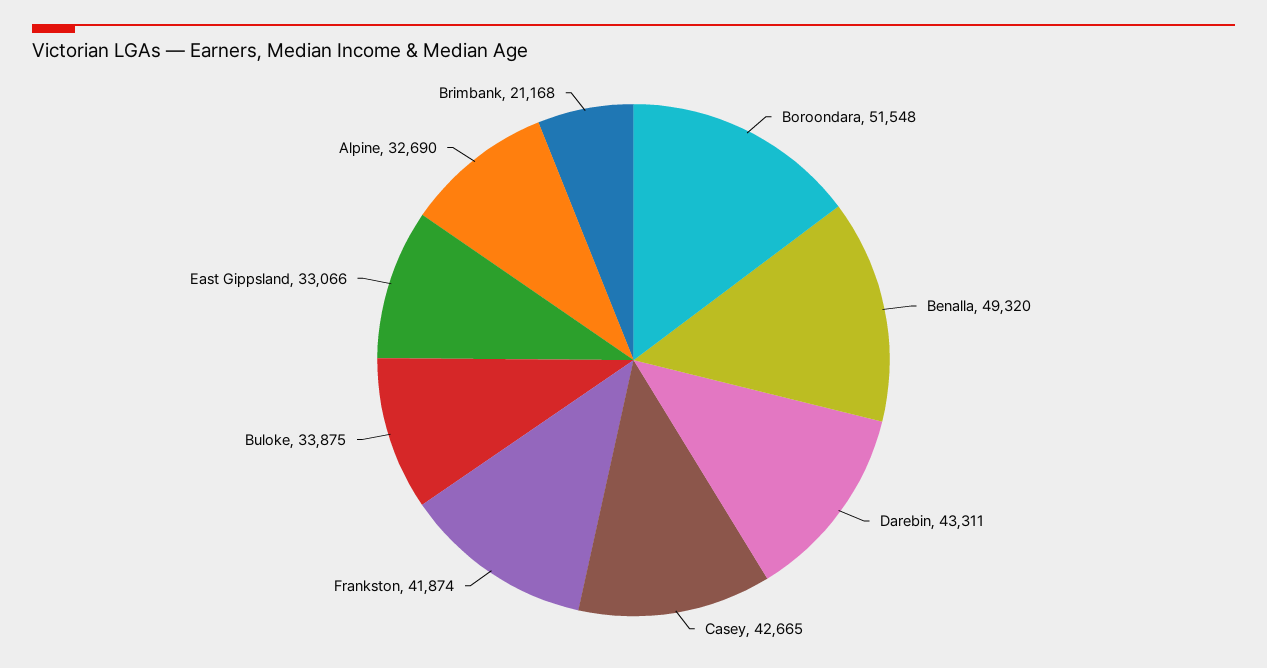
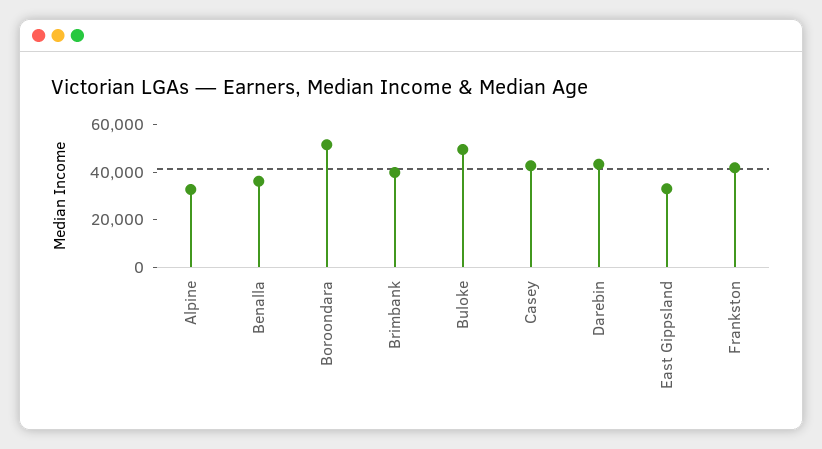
Benalla: 49320 -> 35000
Buloke: 33875 -> 50000
Brimbank: 21168 -> 40000

